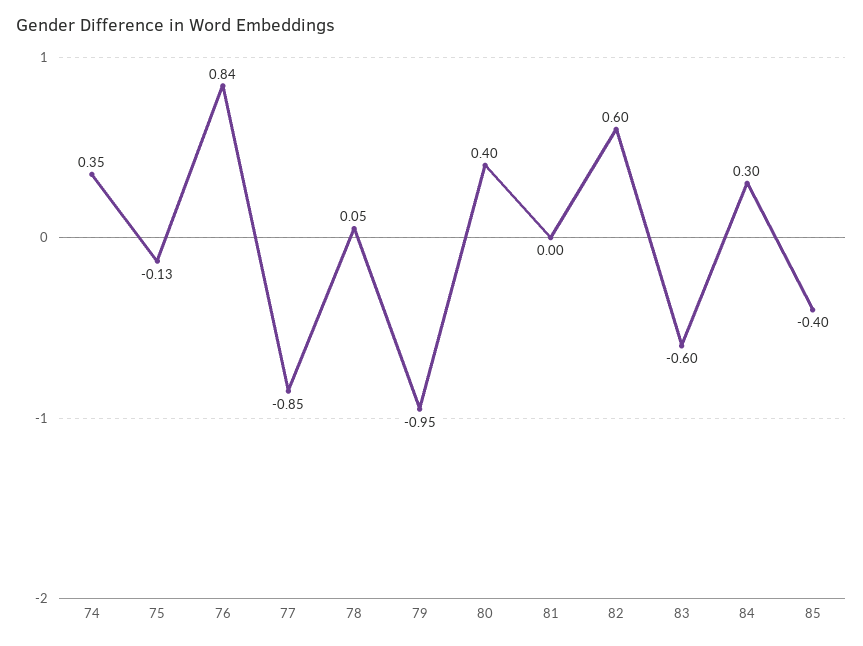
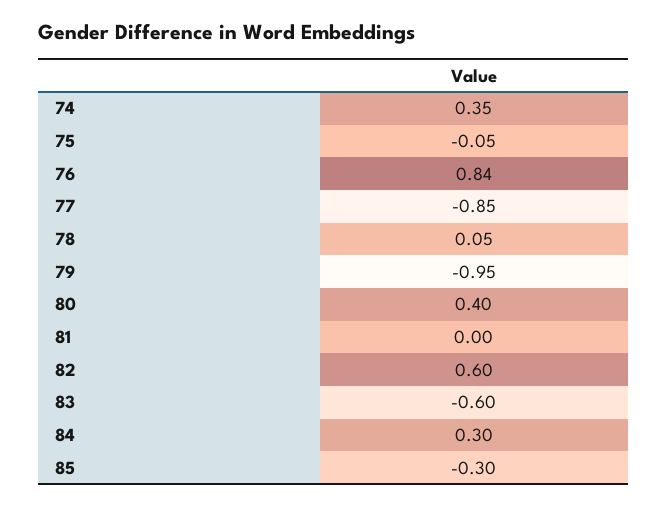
75: -0.13 -> -0.05
85: -0.4 -> -0.3

